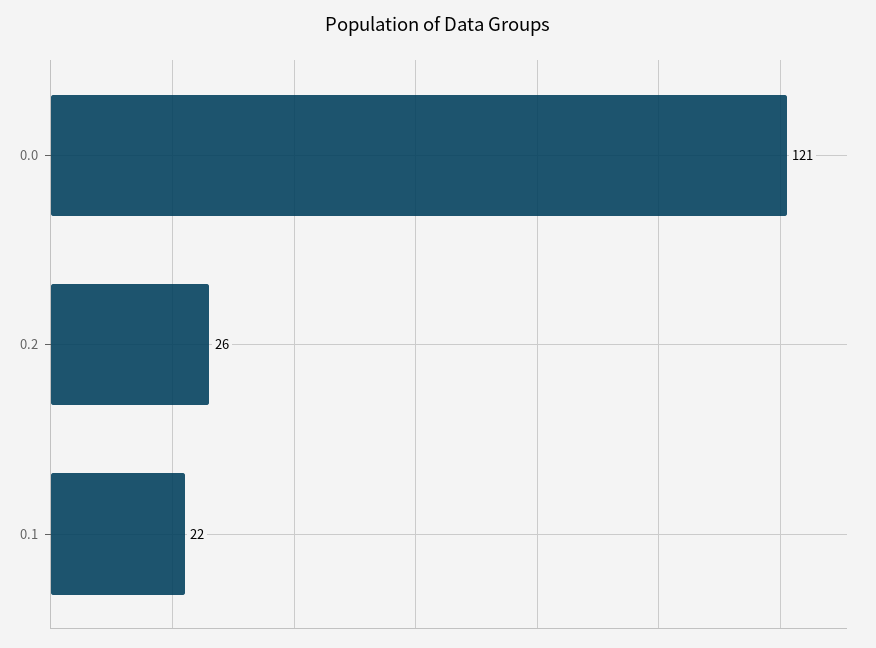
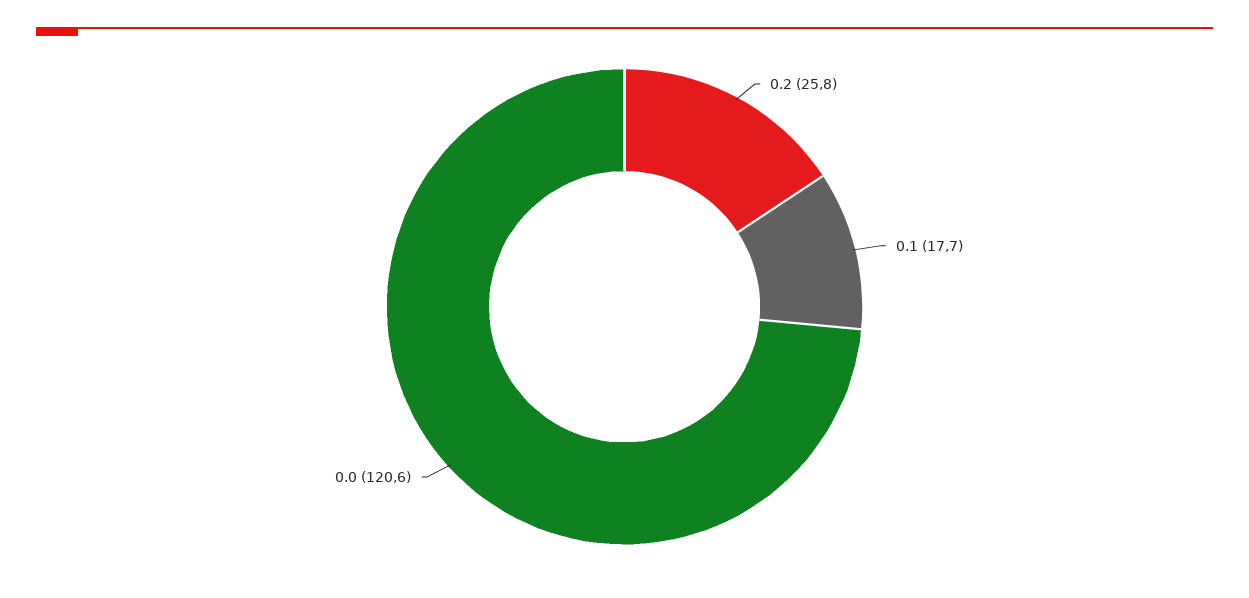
0.1: 22 -> 17.7

